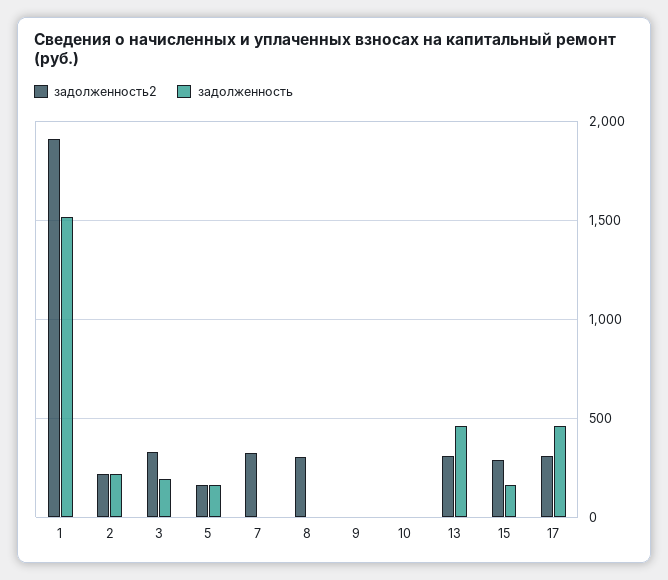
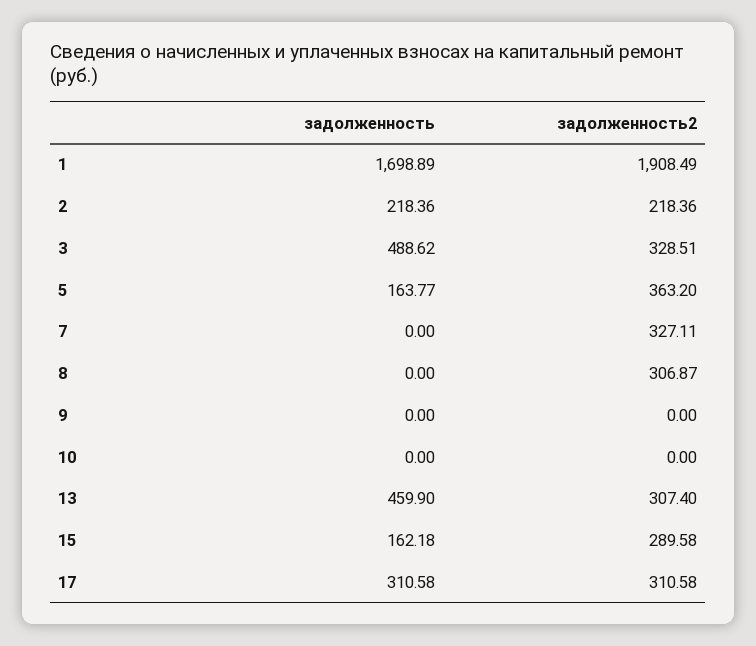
задолженность, 1: 1500 -> 1698.89
задолженность, 3: 200 -> 488.62
задолженность2, 5: 150 -> 363.2
задолженность, 17: 450 -> 310.58

